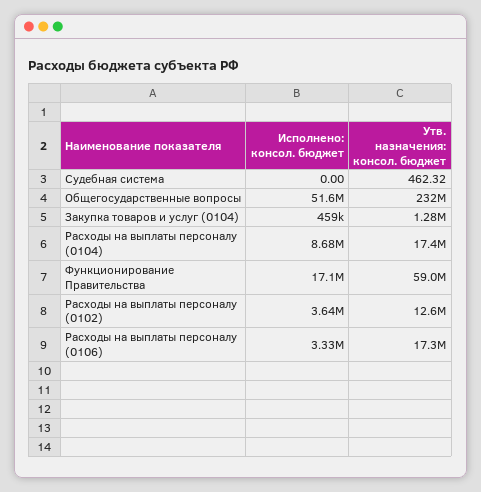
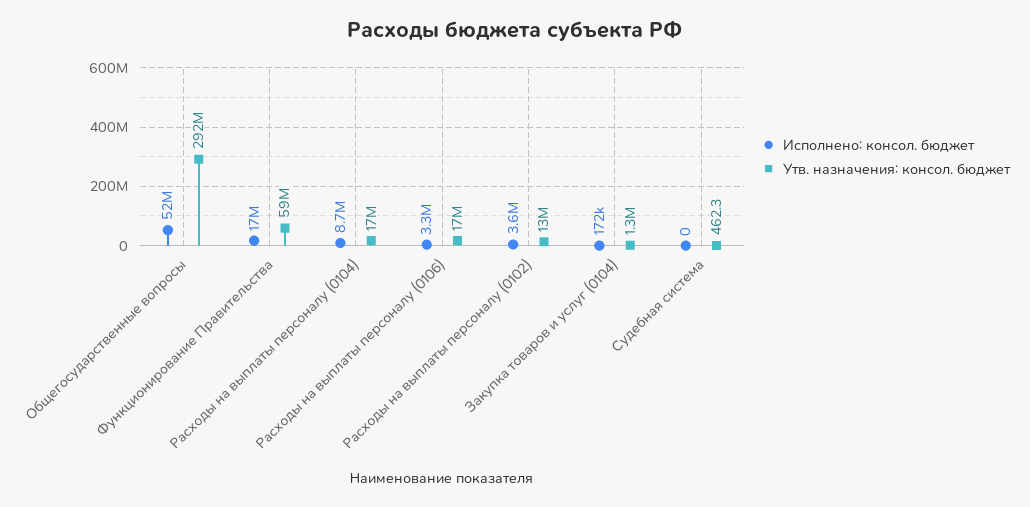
Утв. назначения: консол. бюджет, Общегосударственные вопросы: 232000000 -> 292000000
Исполнено: консол. бюджет, Закупка товаров и услуг (0104): 459000 -> 172000

